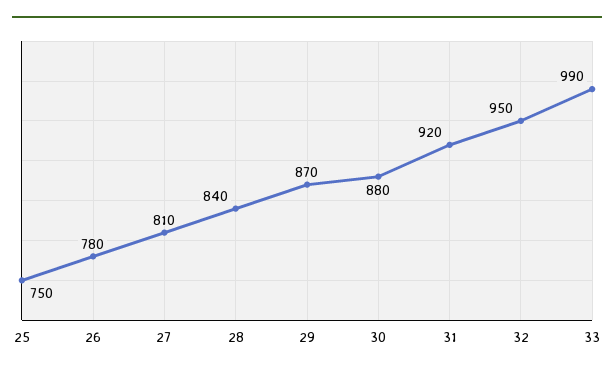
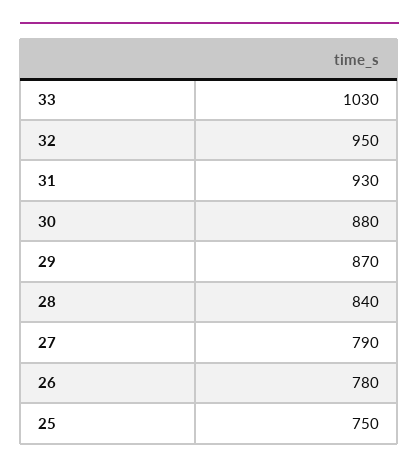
27: 810 -> 790
31: 920 -> 930
33: 990 -> 1030

